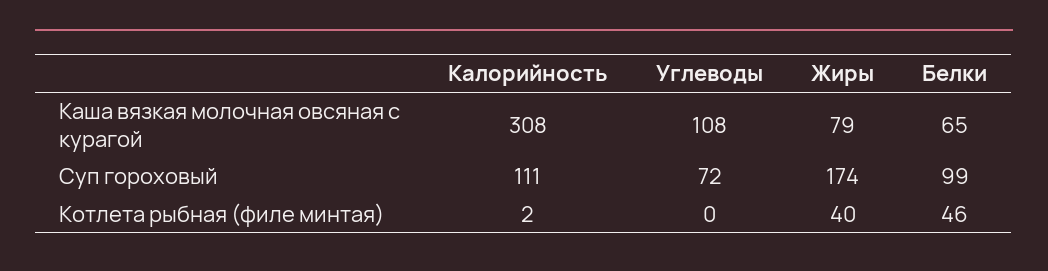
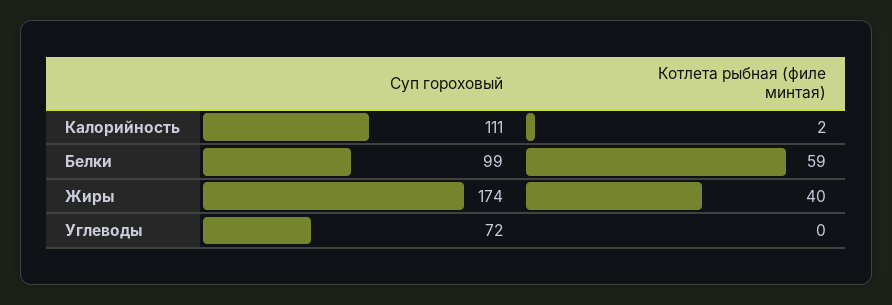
Калорийность, Каша вязкая молочная овсяная с курагой: 308 -> none
Углеводы, Каша вязкая молочная овсяная с курагой: 108 -> none
Жиры, Каша вязкая молочная овсяная с курагой: 79 -> none
Белки, Каша вязкая молочная овсяная с курагой: 65 -> none
Белки, Котлета рыбная (филе минтая): 46 -> 59

